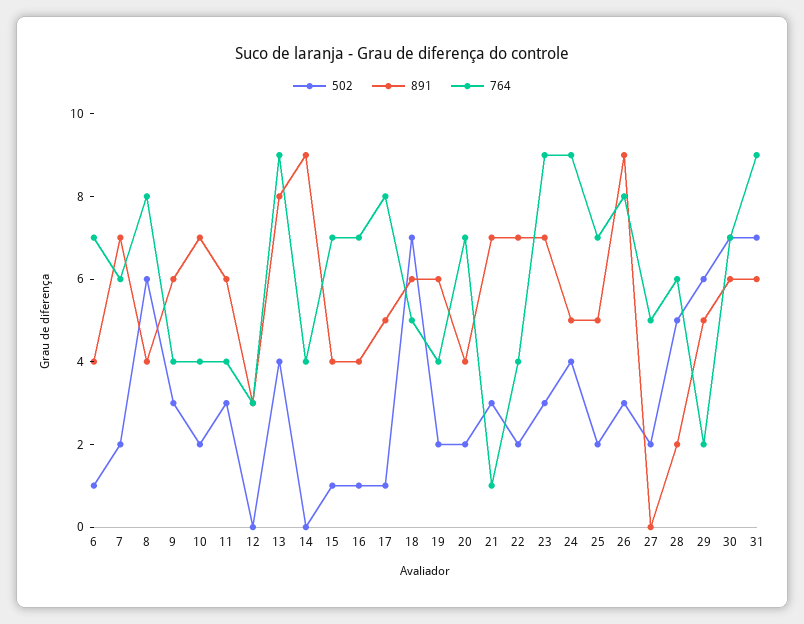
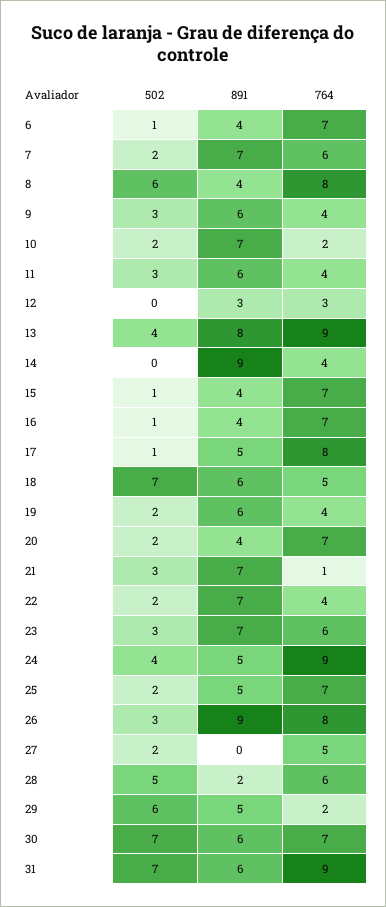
764, 10: 4 -> 2
764, 23: 9 -> 6

